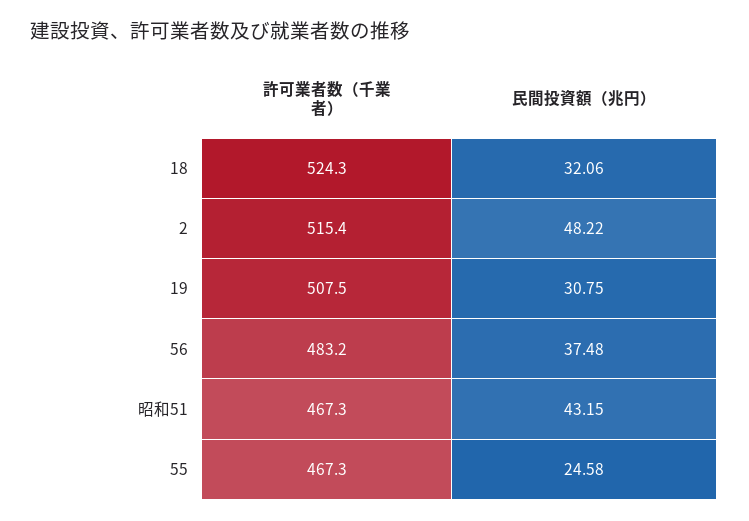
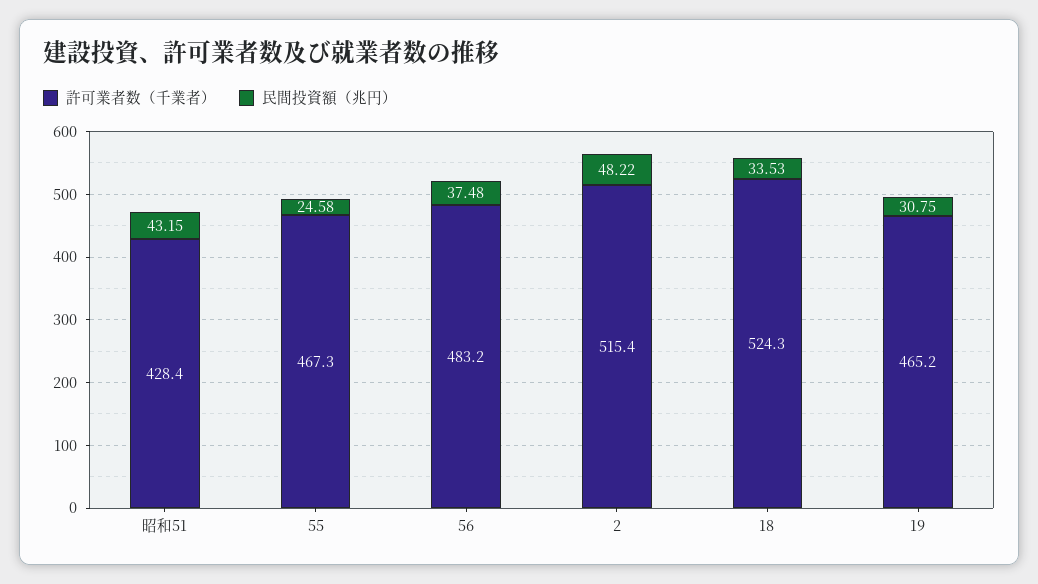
民間投資額（兆円）, 18: 32.06 -> 33.53
許可業者数（千業者）, 19: 507.5 -> 465.2
許可業者数（千業者）, 昭和51: 467.3 -> 428.4

